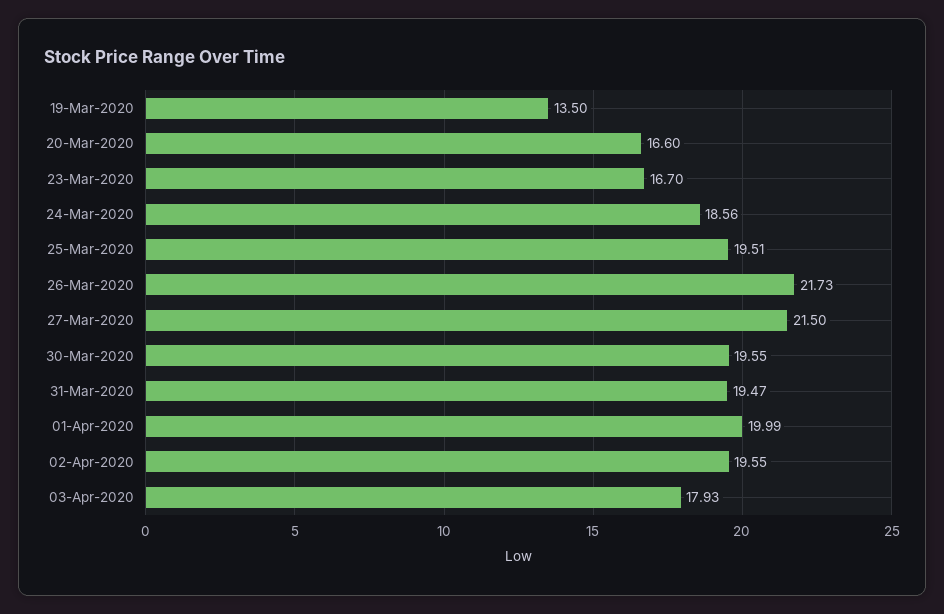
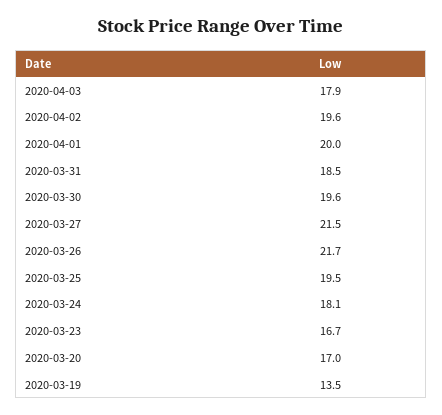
20-Mar-2020: 16.6 -> 17
24-Mar-2020: 18.56 -> 18.1
31-Mar-2020: 19.47 -> 18.5

